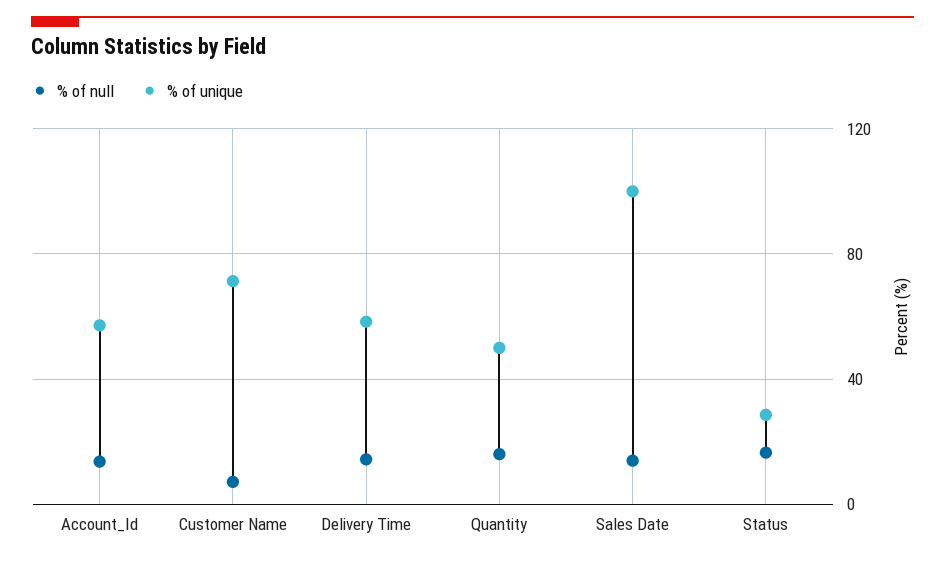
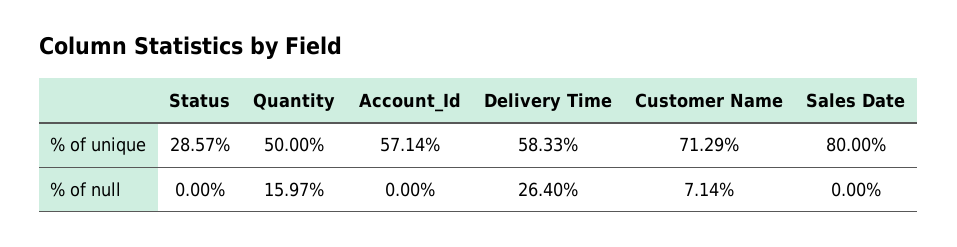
% of null, Account_Id: 15 -> 0
% of null, Delivery Time: 15 -> 26.4
% of null, Sales Date: 15 -> 0
% of unique, Sales Date: 100 -> 80
% of null, Status: 15 -> 0

